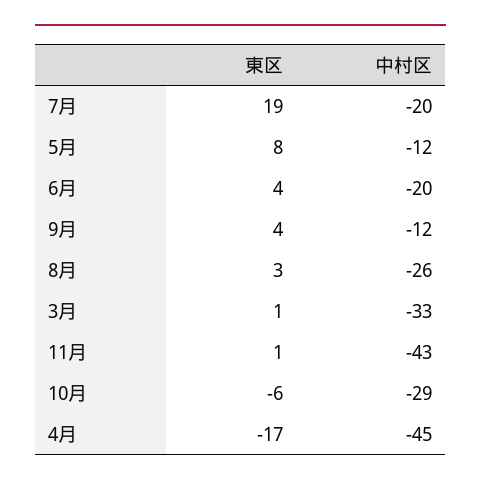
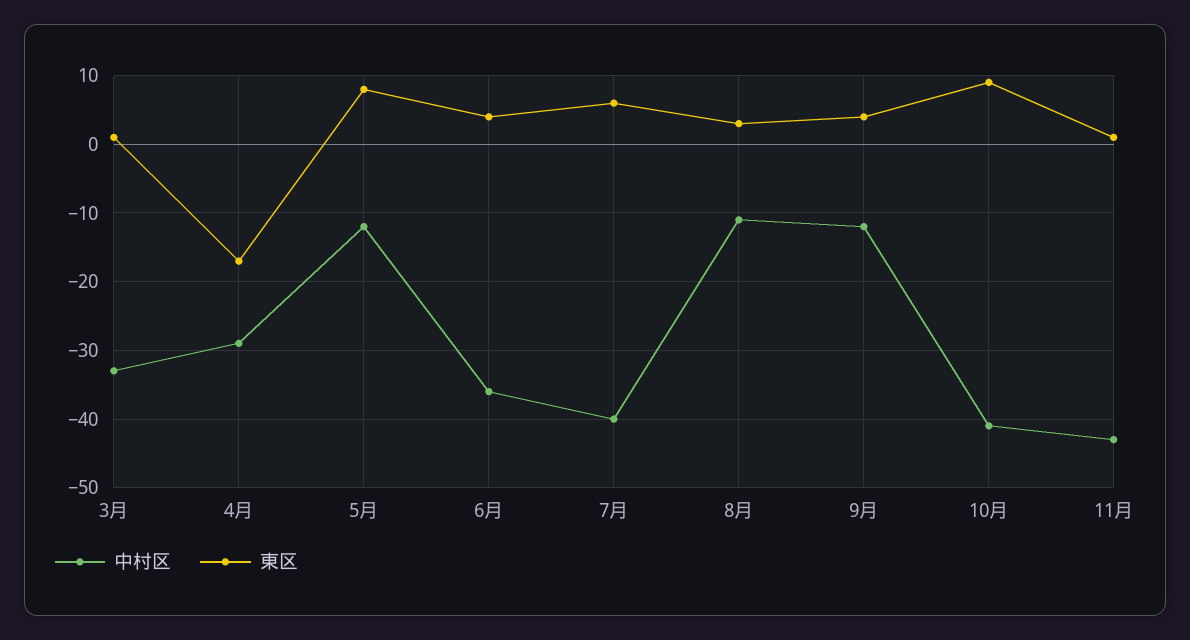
東区, 7月: 19 -> 6
中村区, 7月: -20 -> -40
中村区, 6月: -20 -> -36
中村区, 8月: -26 -> -11
東区, 10月: -6 -> 9
中村区, 10月: -29 -> -41
中村区, 4月: -45 -> -29

